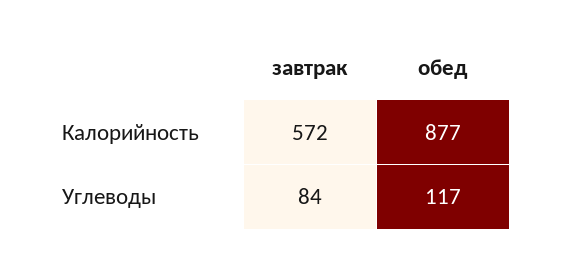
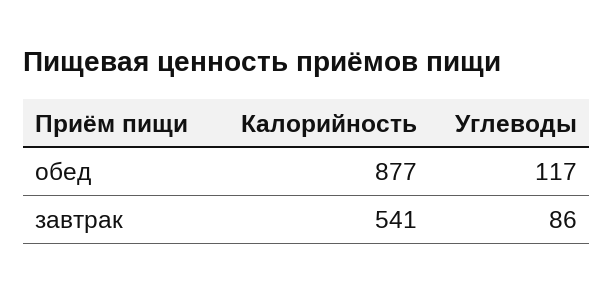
завтрак, Калорийность: 572 -> 541
завтрак, Углеводы: 84 -> 86

